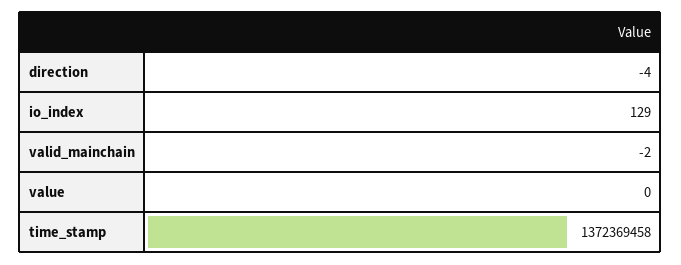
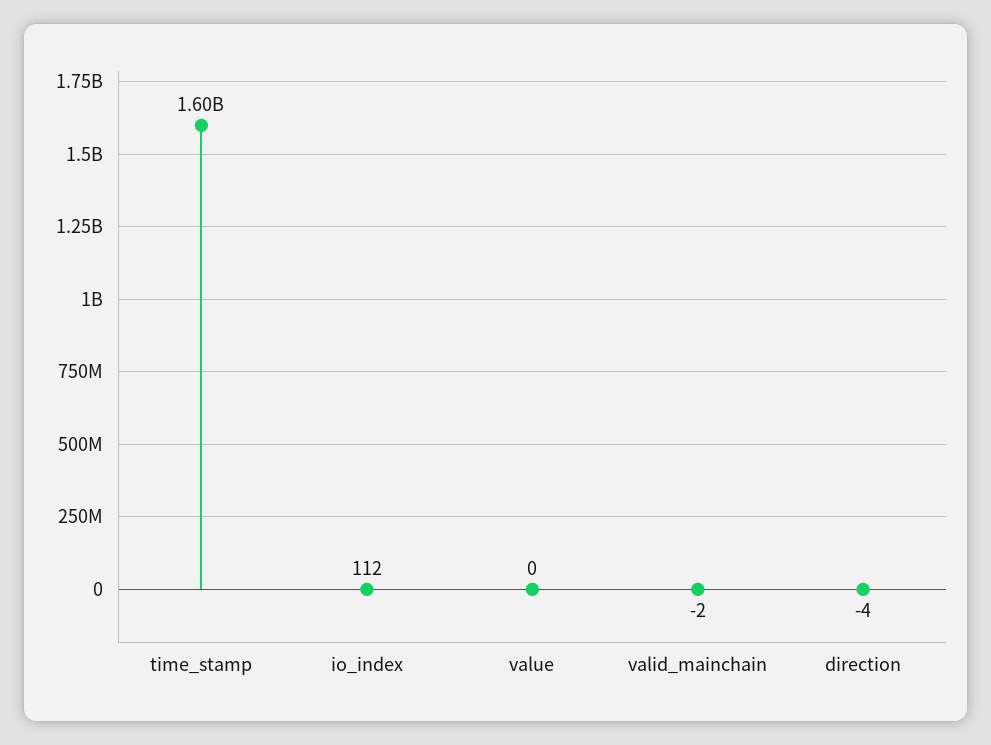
io_index: 129 -> 112
time_stamp: 1372369458 -> 1600000000

